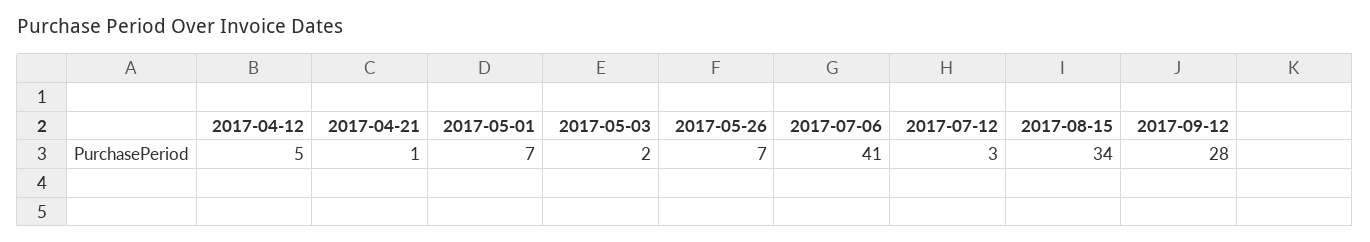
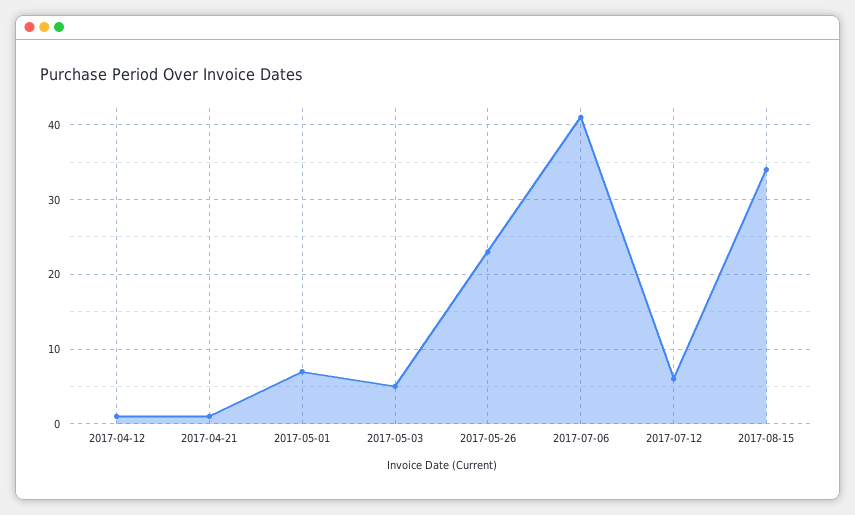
2017-04-12: 5 -> 1
2017-05-03: 2 -> 5
2017-05-26: 7 -> 23
2017-07-12: 3 -> 6
2017-09-12: 28 -> none

